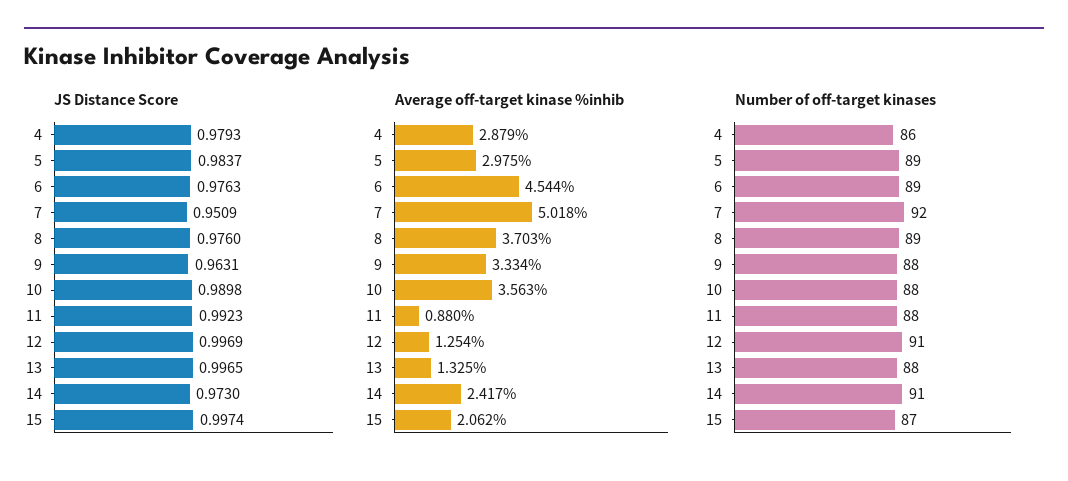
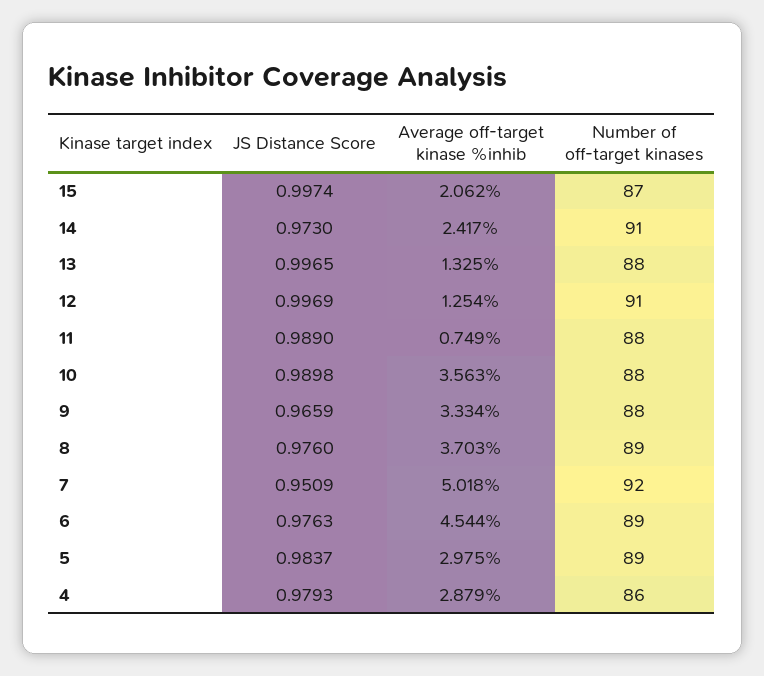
JS Distance Score, 9: 0.9631 -> 0.9659
JS Distance Score, 11: 0.9923 -> 0.989
Average off-target kinase %inhib, 11: 0.88 -> 0.749

